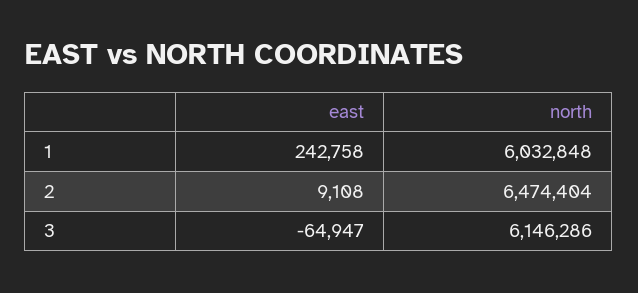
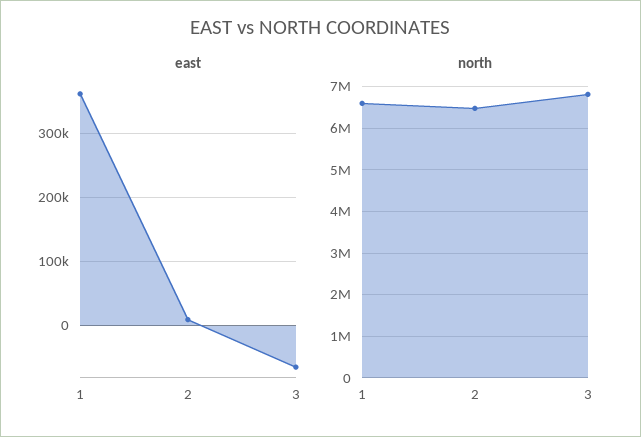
east, 1: 242758 -> 360000
north, 1: 6032848 -> 6600000
north, 3: 6146286 -> 6800000

